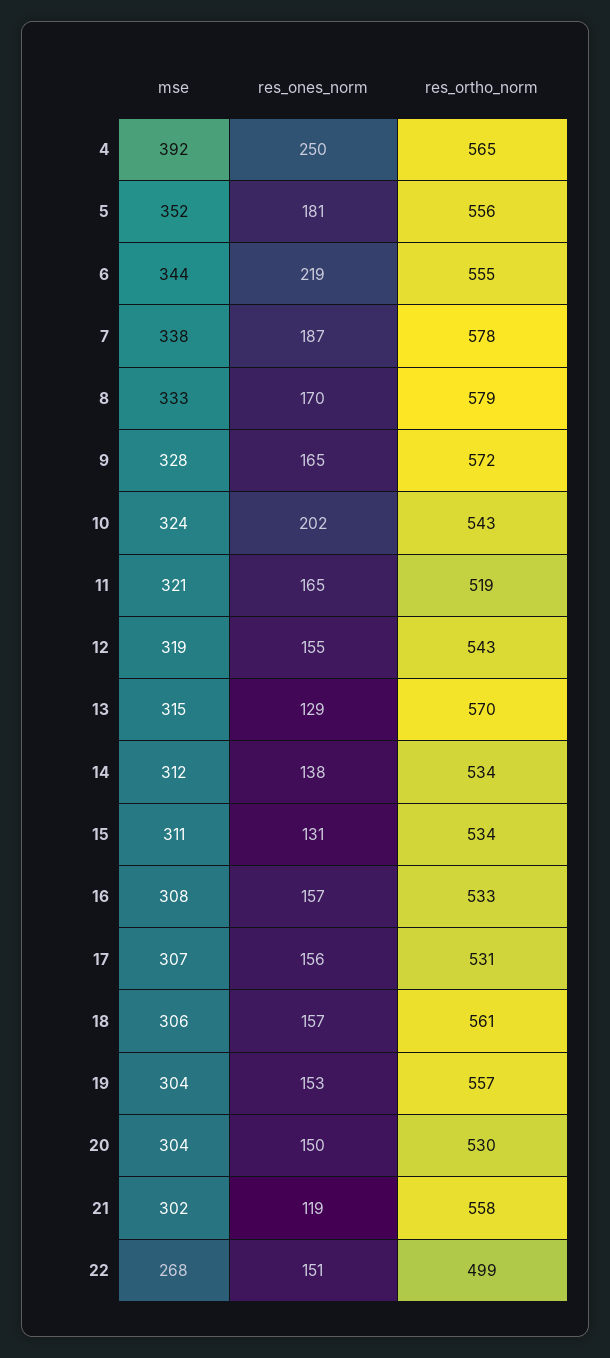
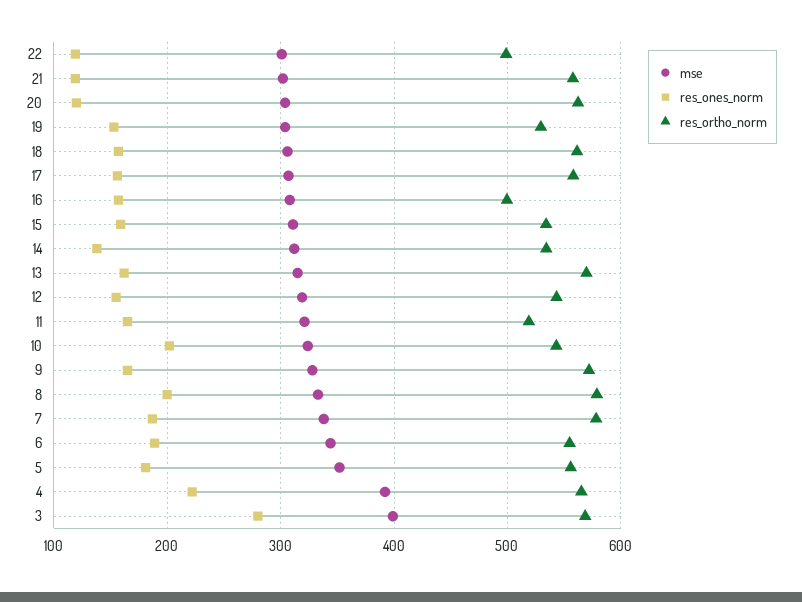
res_ones_norm, 4: 250 -> 220
res_ones_norm, 6: 219 -> 190
res_ones_norm, 8: 170 -> 200
res_ones_norm, 13: 129 -> 160
res_ones_norm, 15: 131 -> 160
res_ortho_norm, 16: 533 -> 500
res_ortho_norm, 17: 531 -> 560
res_ortho_norm, 19: 557 -> 530
res_ones_norm, 20: 150 -> 120
res_ortho_norm, 20: 530 -> 560
mse, 22: 268 -> 300
res_ones_norm, 22: 151 -> 120
mse, 3: none -> 400
res_ones_norm, 3: none -> 280
res_ortho_norm, 3: none -> 570

